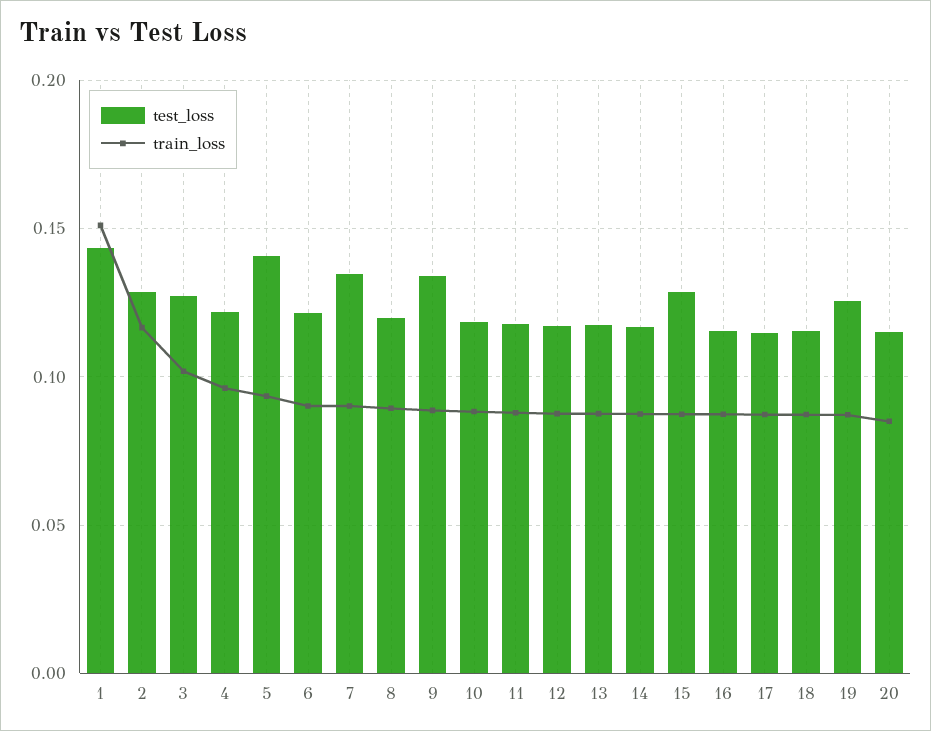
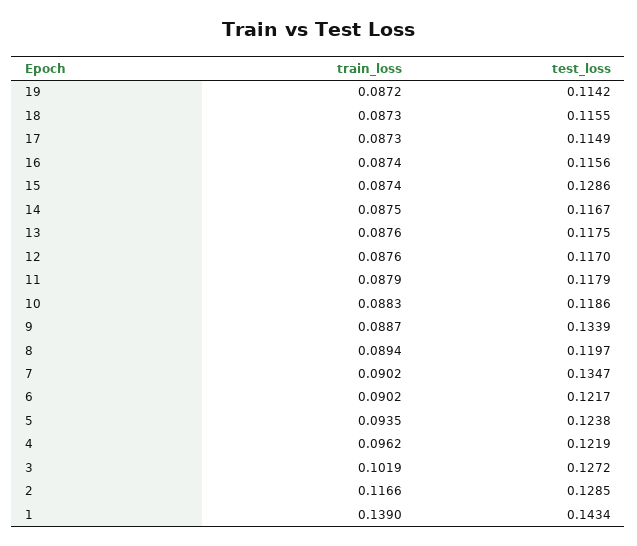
train_loss, 1: 0.15 -> 0.139
test_loss, 5: 0.14 -> 0.1238
test_loss, 19: 0.125 -> 0.1142
test_loss, 20: 0.115 -> none
train_loss, 20: 0.085 -> none

